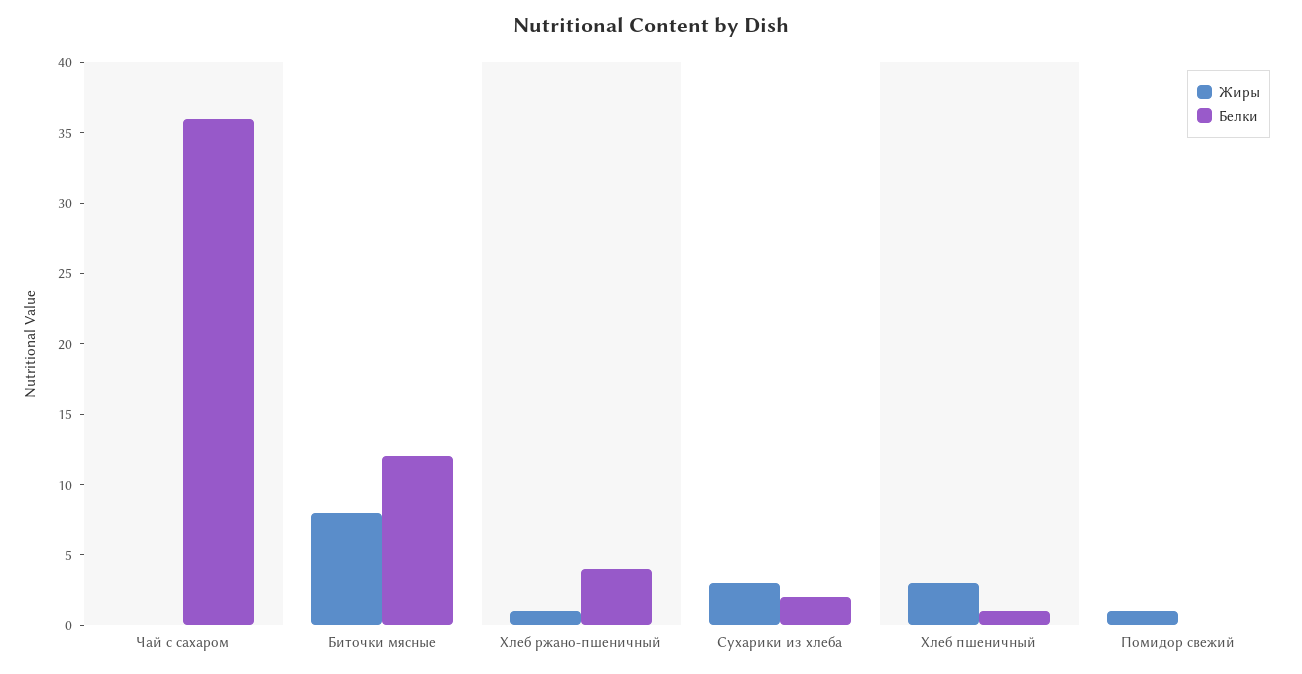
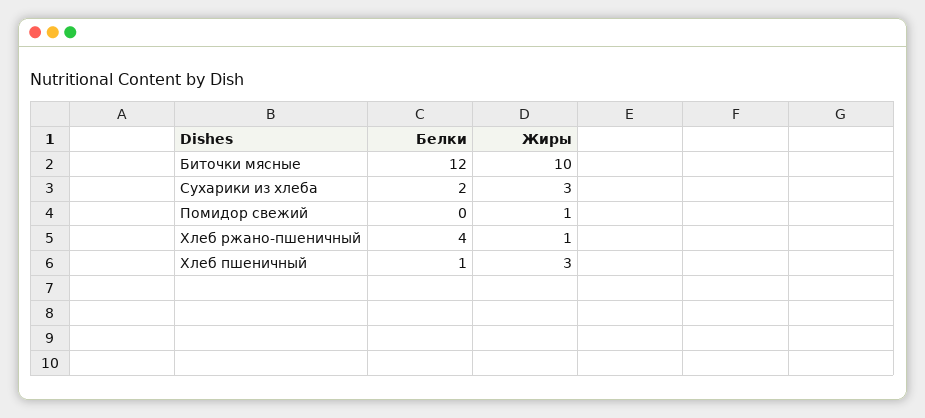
Жиры, Чай с сахаром: 0 -> none
Белки, Чай с сахаром: 36 -> none
Жиры, Биточки мясные: 8 -> 10

